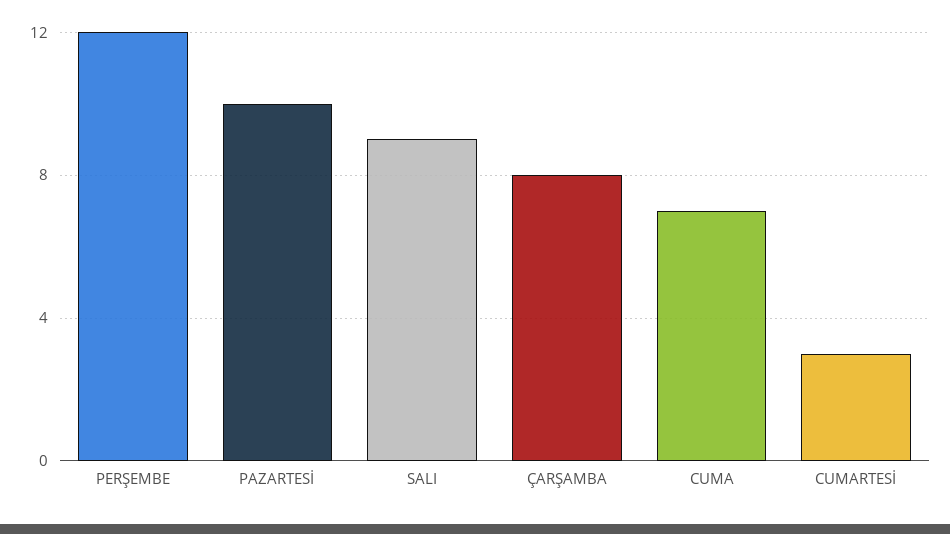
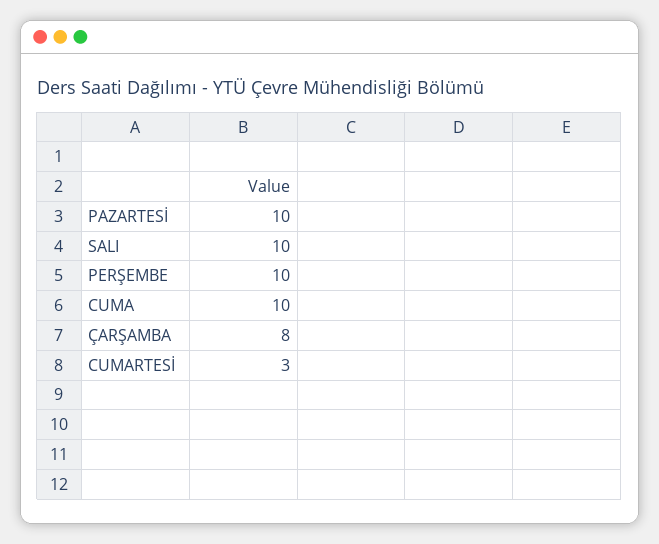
PERŞEMBE: 12 -> 10
SALI: 9 -> 10
CUMA: 7 -> 10

